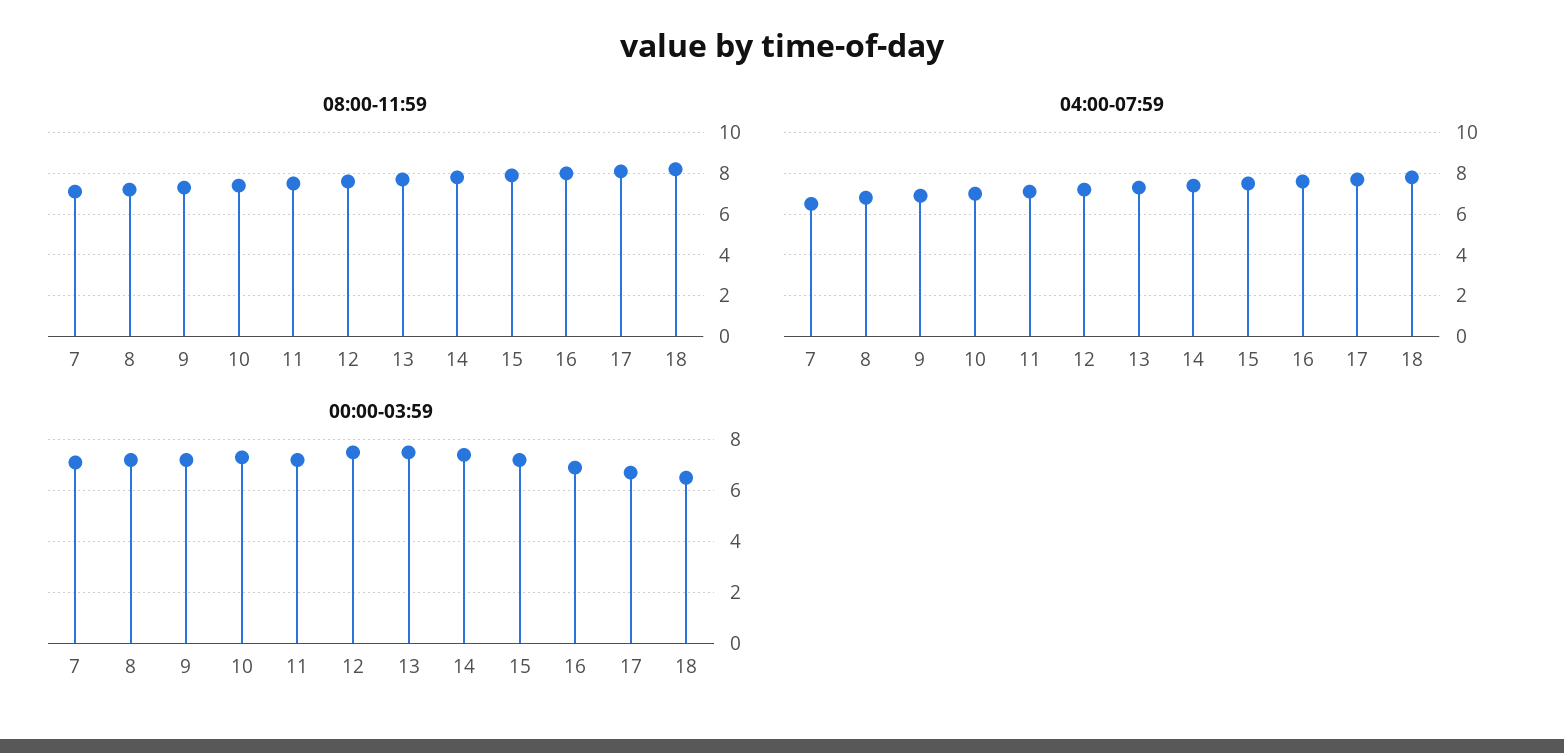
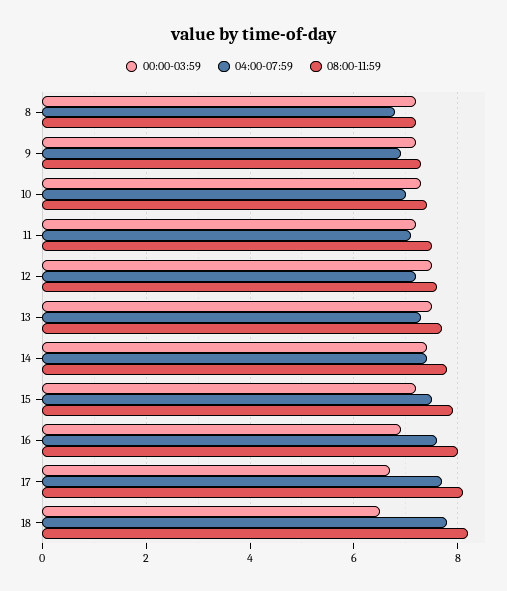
08:00-11:59, 7: 7 -> none
04:00-07:59, 7: 6.5 -> none
00:00-03:59, 7: 7 -> none

